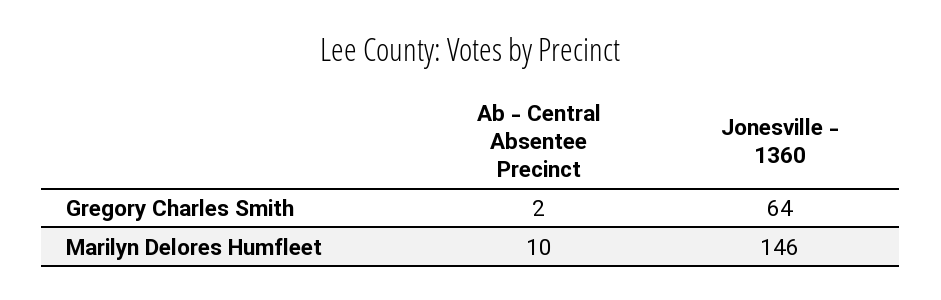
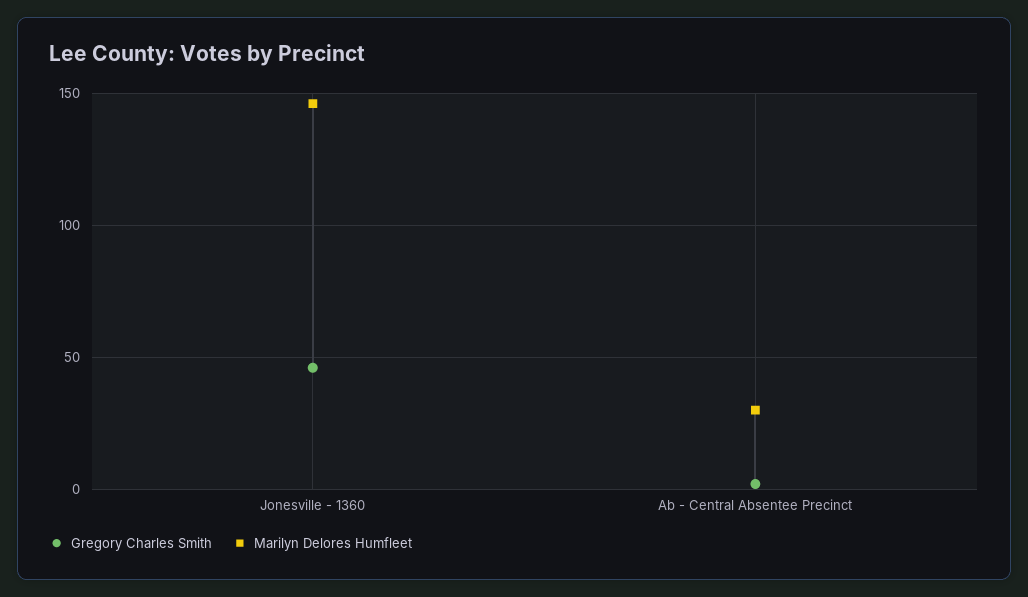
Gregory Charles Smith, Jonesville - 1360: 64 -> 45
Marilyn Delores Humfleet, Ab - Central Absentee Precinct: 10 -> 30

